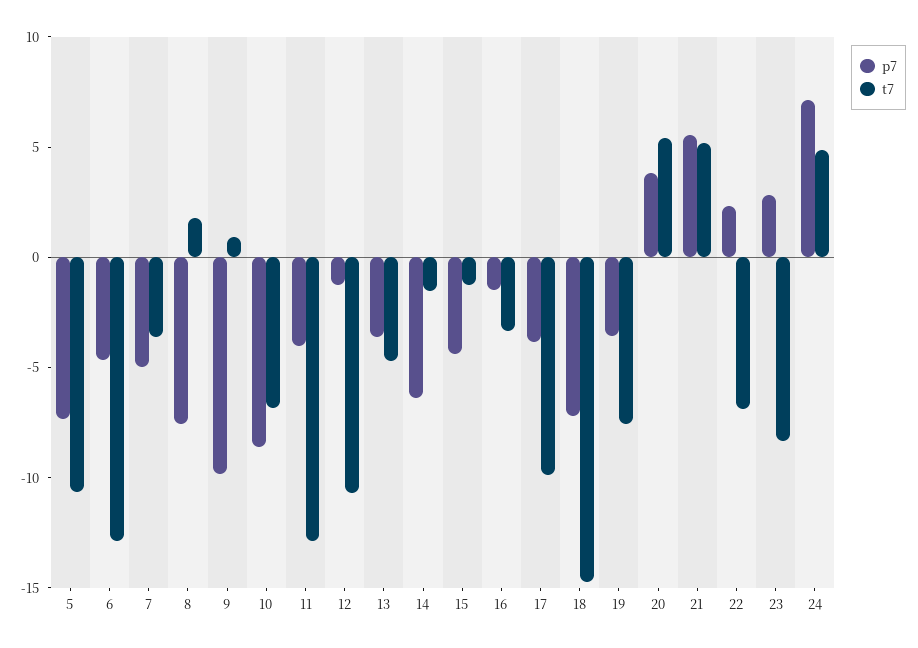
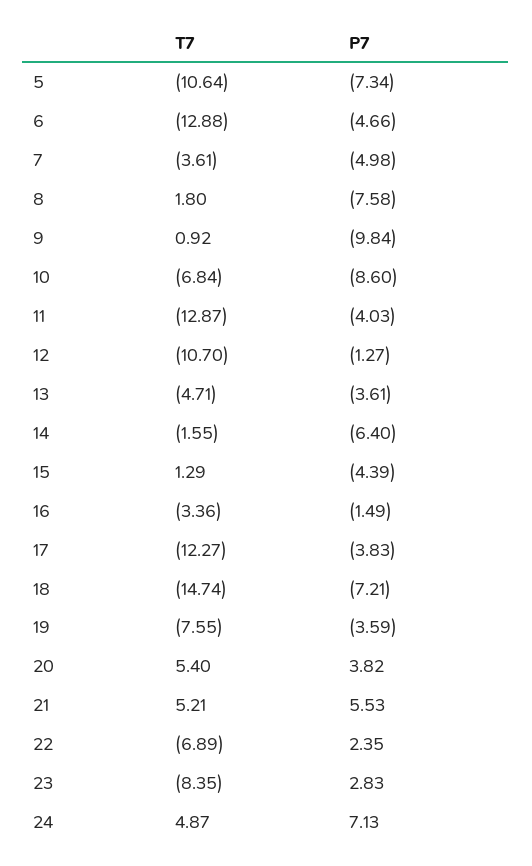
t7, 15: -1 -> 1.29
t7, 17: -10 -> -12.27

